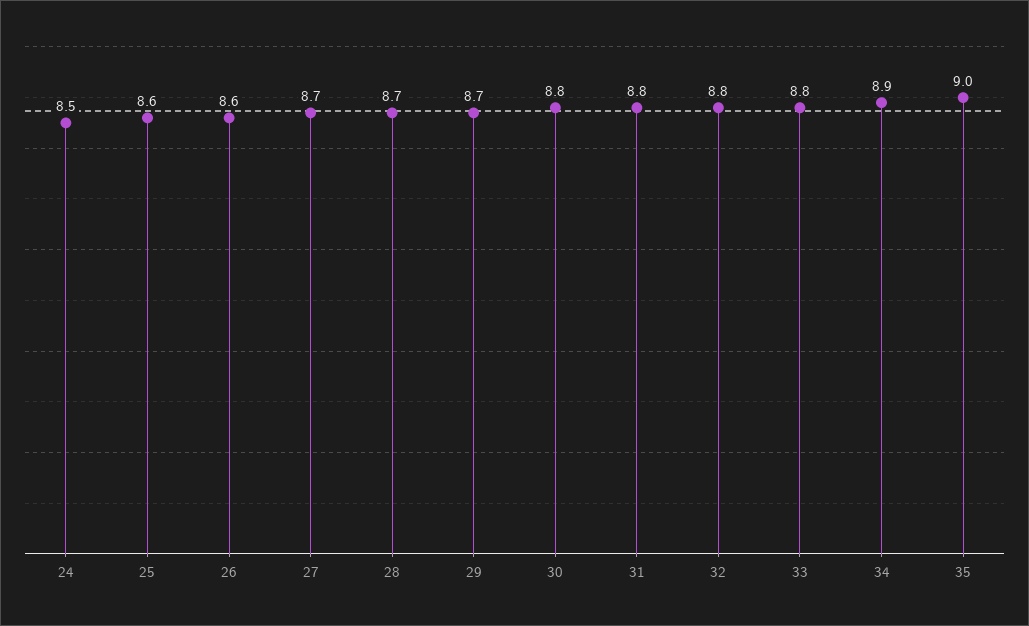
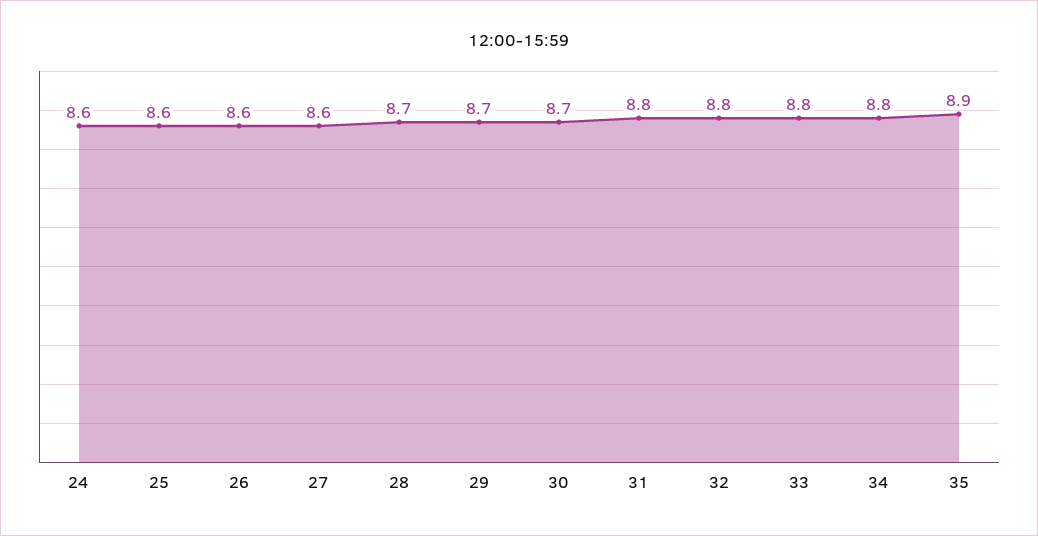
24: 8.5 -> 8.6
27: 8.7 -> 8.6
30: 8.8 -> 8.7
34: 8.9 -> 8.8
35: 9 -> 8.9

